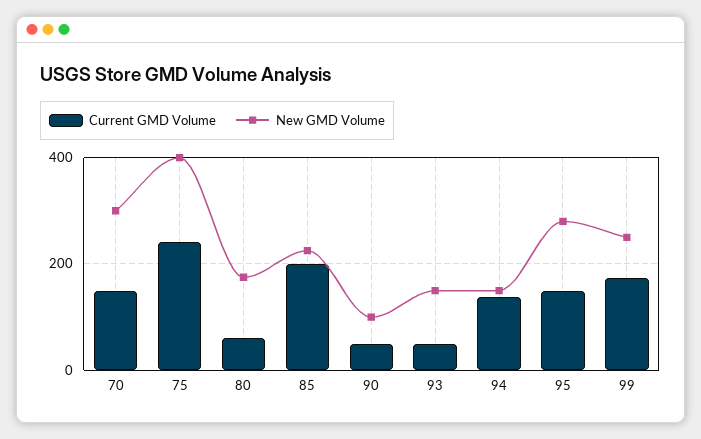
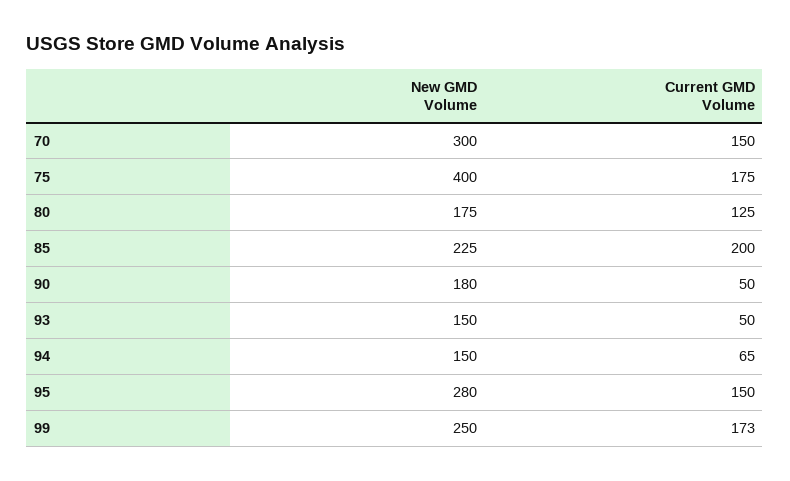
Current GMD Volume, 75: 240 -> 175
Current GMD Volume, 80: 60 -> 125
New GMD Volume, 90: 100 -> 180
Current GMD Volume, 94: 140 -> 65

